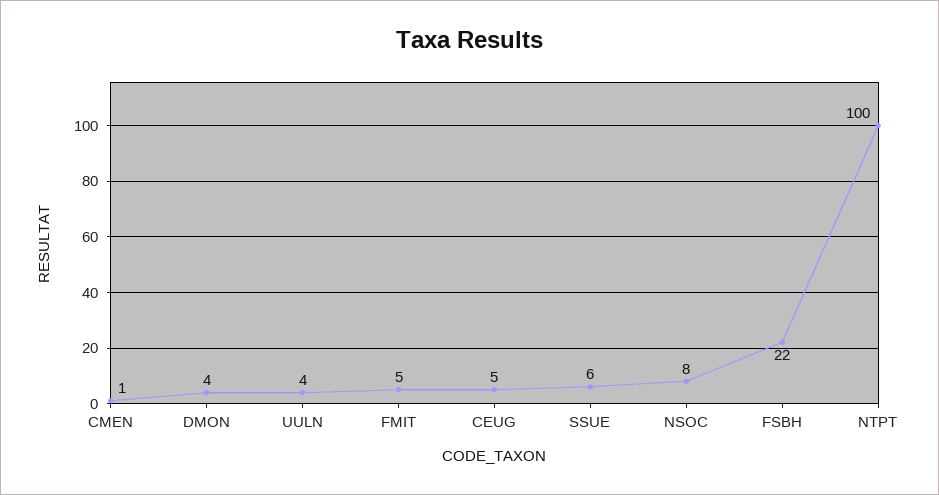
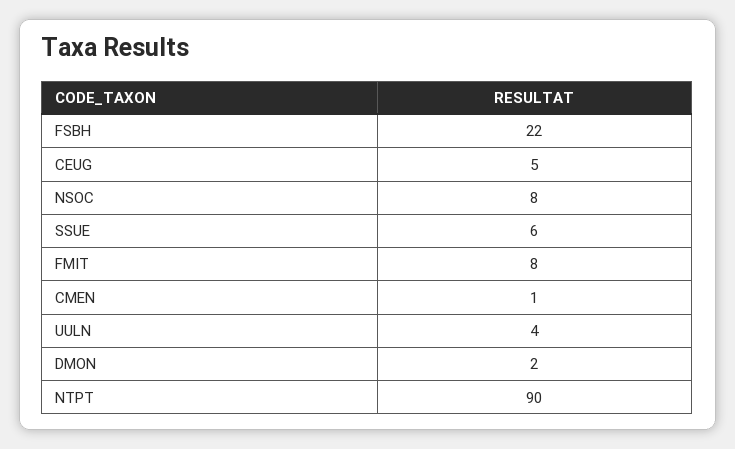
DMON: 4 -> 2
FMIT: 5 -> 8
NTPT: 100 -> 90

